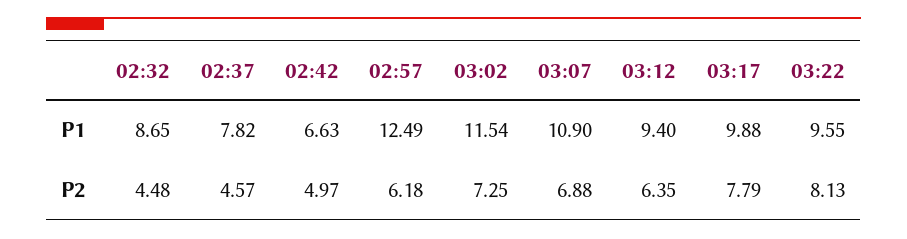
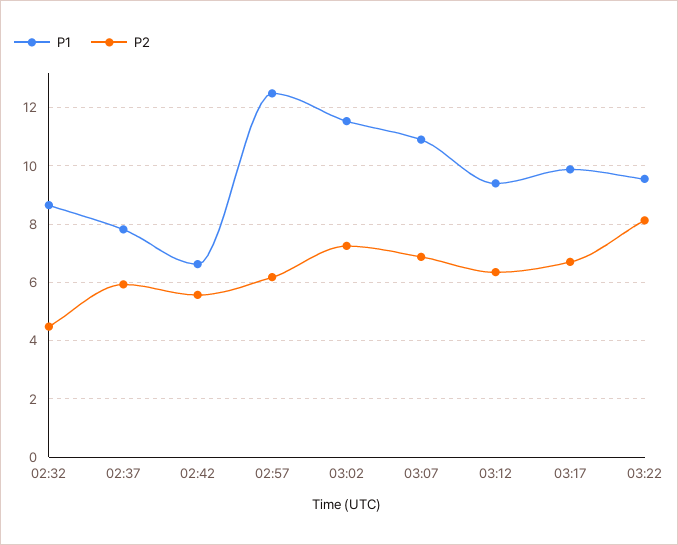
P2, 02:37: 4.57 -> 6
P2, 02:42: 4.97 -> 5.5
P2, 03:17: 7.79 -> 6.75

